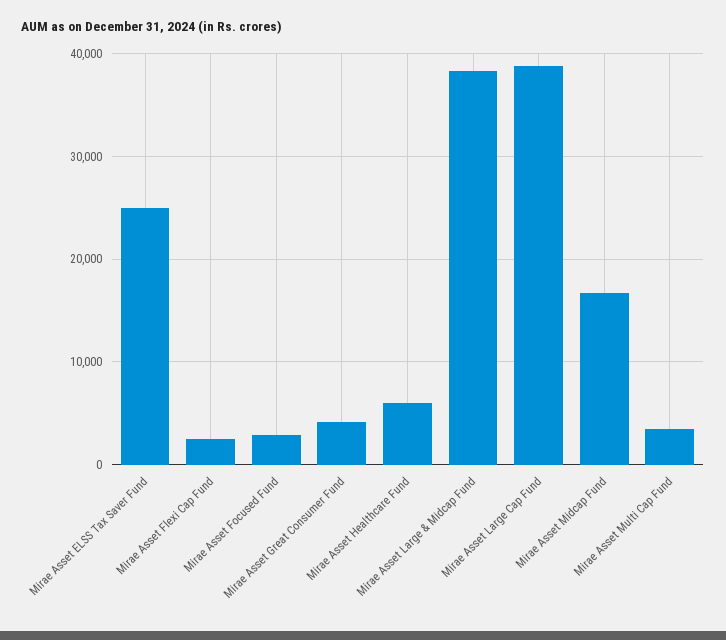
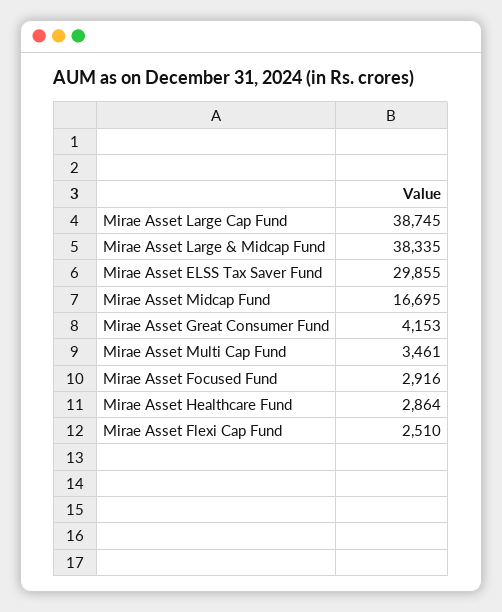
Mirae Asset ELSS Tax Saver Fund: 25000 -> 29855
Mirae Asset Healthcare Fund: 6000 -> 2864

